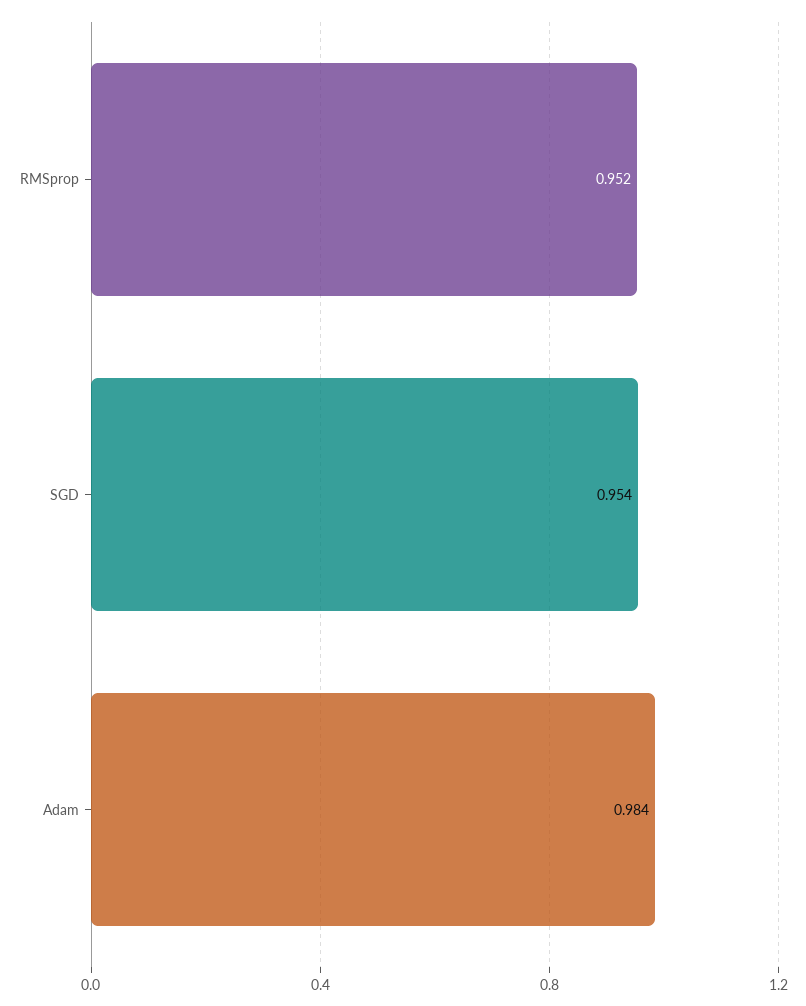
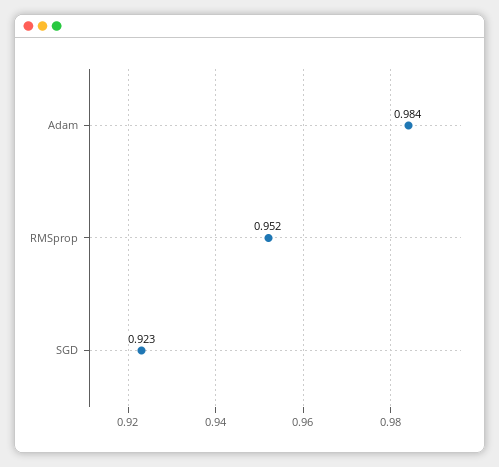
SGD: 0.954 -> 0.923

